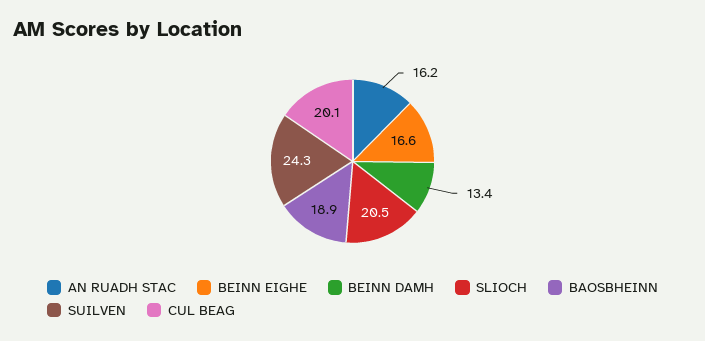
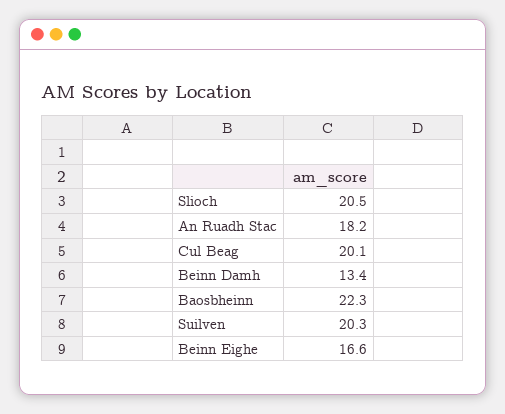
AN RUADH STAC: 16.2 -> 18.2
BAOSBHEINN: 18.9 -> 22.3
SUILVEN: 24.3 -> 20.3

